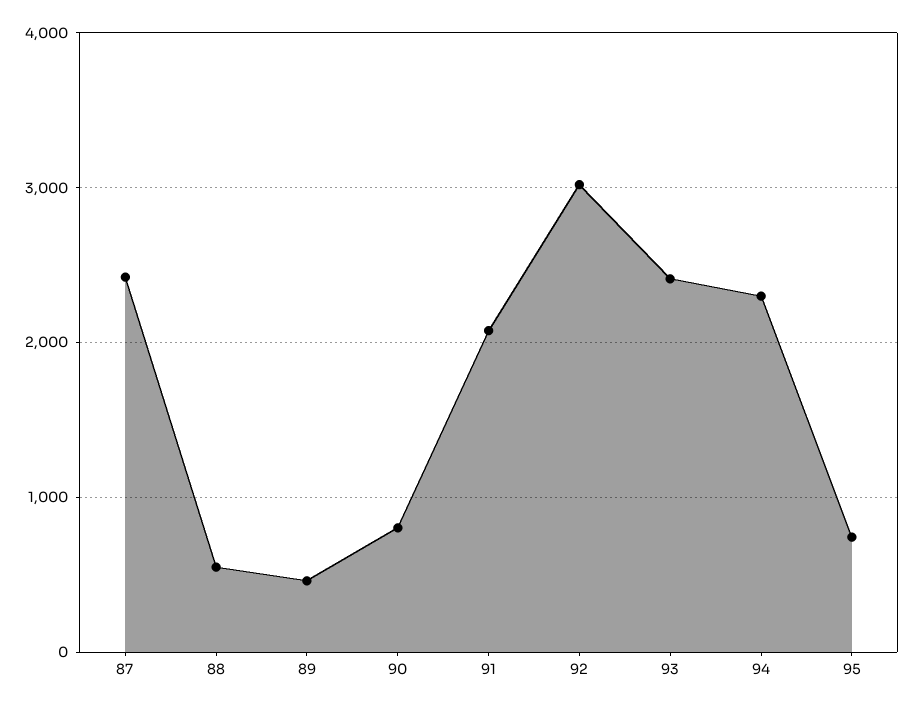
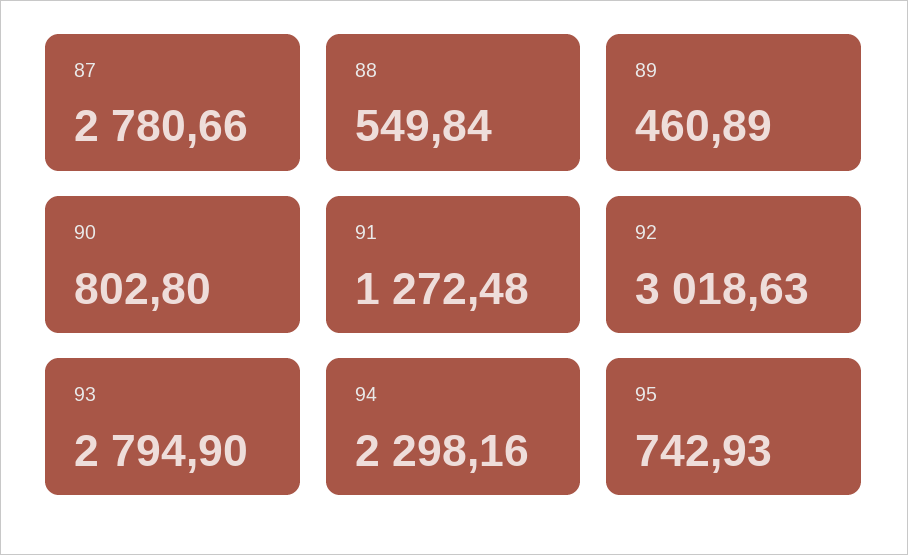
87: 2400 -> 2780.66
91: 2100 -> 1272.48
93: 2400 -> 2794.9

